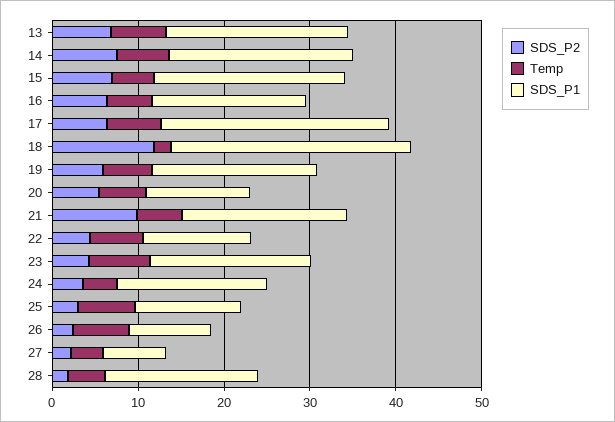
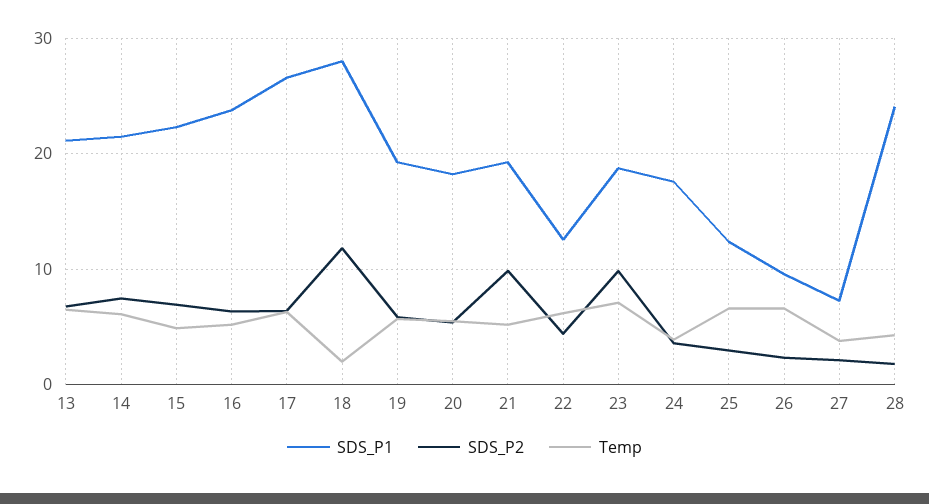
SDS_P1, 16: 18 -> 24
SDS_P1, 20: 12 -> 18
SDS_P2, 23: 4 -> 10
SDS_P1, 28: 18 -> 24

